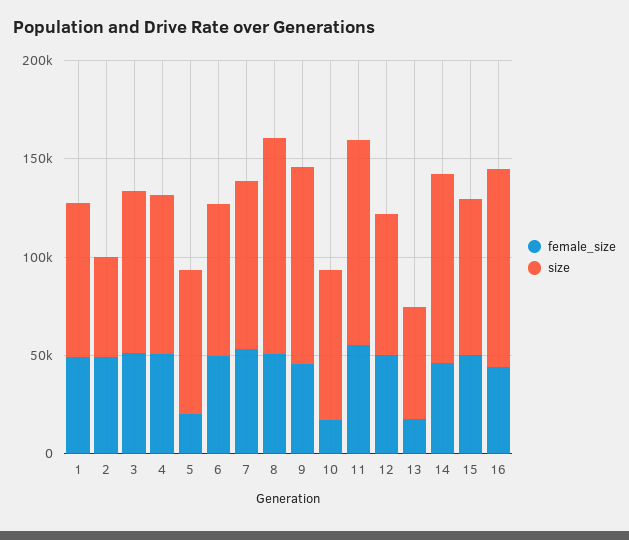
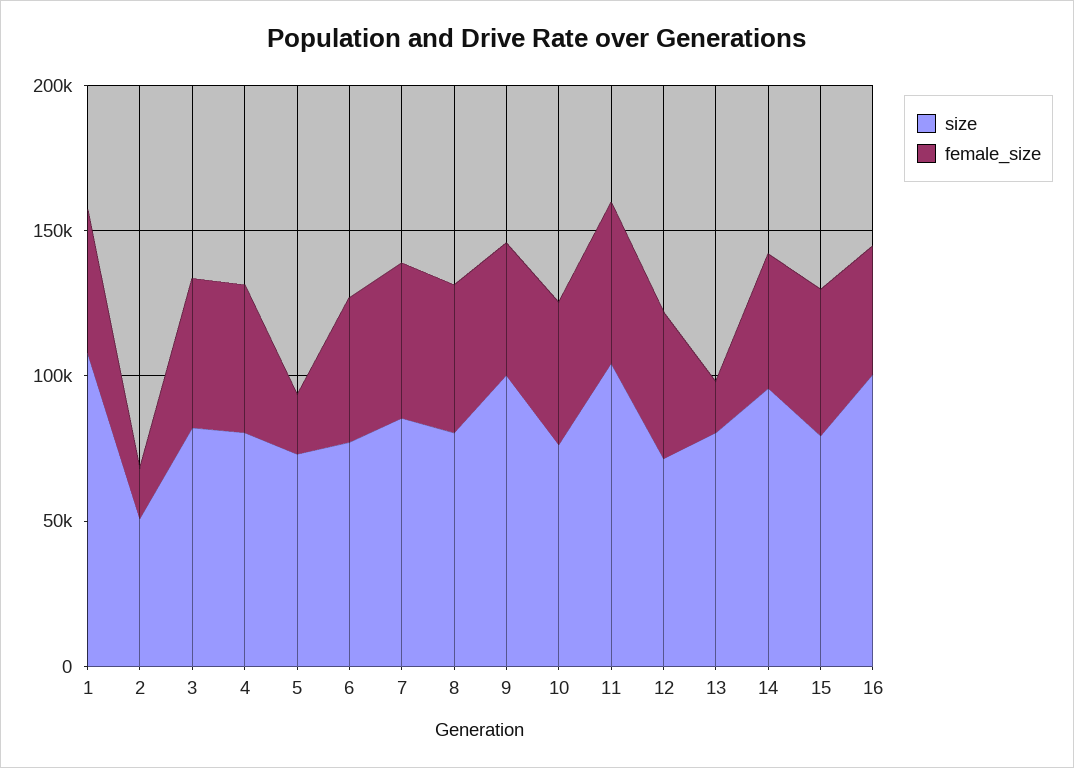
size, 1: 80000 -> 110000
female_size, 2: 50000 -> 20000
size, 8: 110000 -> 80000
female_size, 10: 20000 -> 50000
size, 13: 60000 -> 80000

